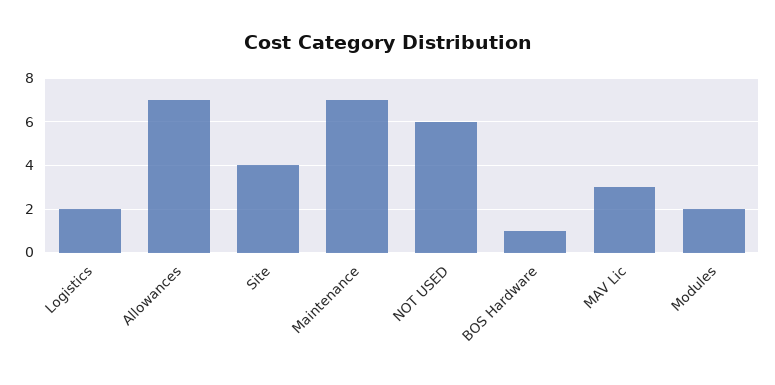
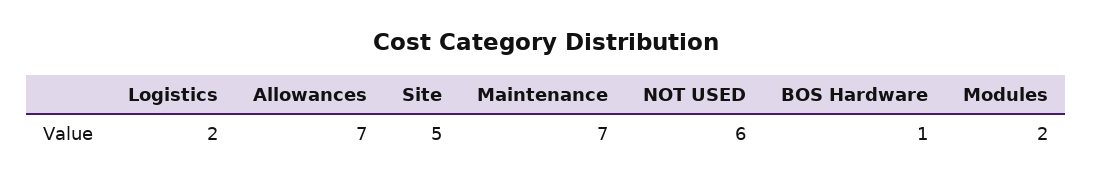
Site: 4 -> 5
MAV Lic: 3 -> none

